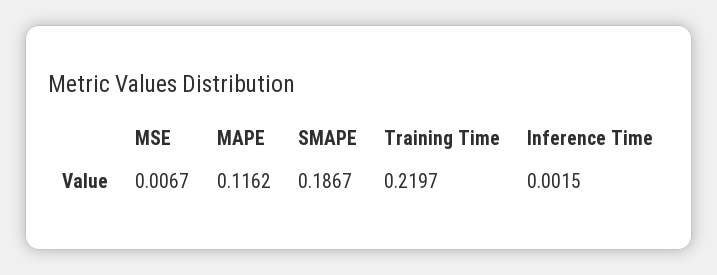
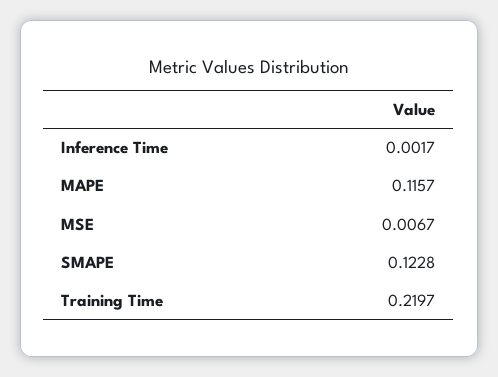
MAPE: 0.1162 -> 0.1157
SMAPE: 0.1867 -> 0.1228
Inference Time: 0.0015 -> 0.0017

